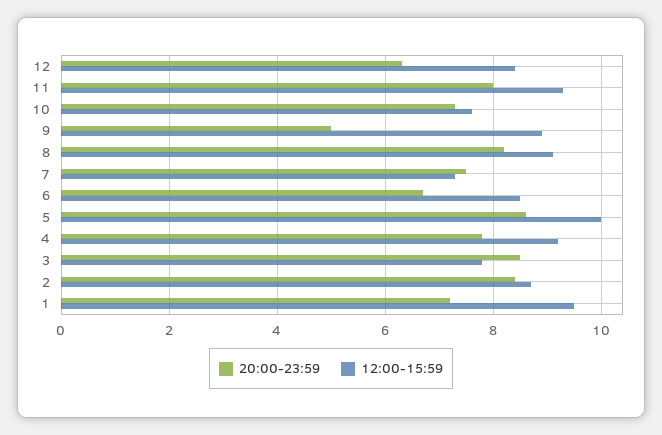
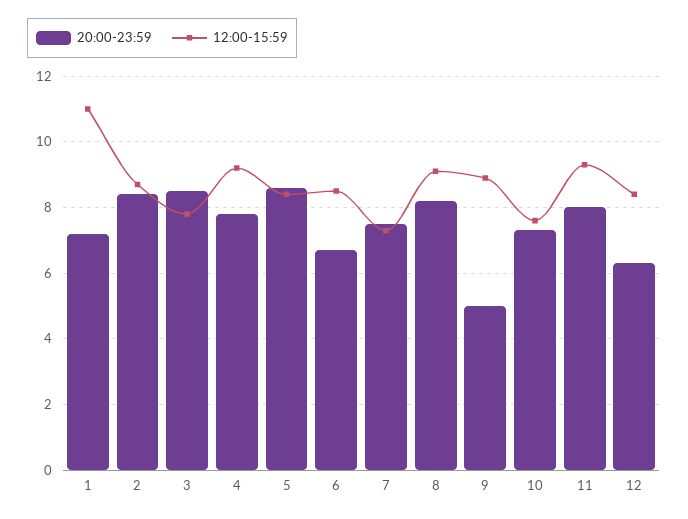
12:00-15:59, 5: 10 -> 8.5
12:00-15:59, 1: 9.5 -> 11

